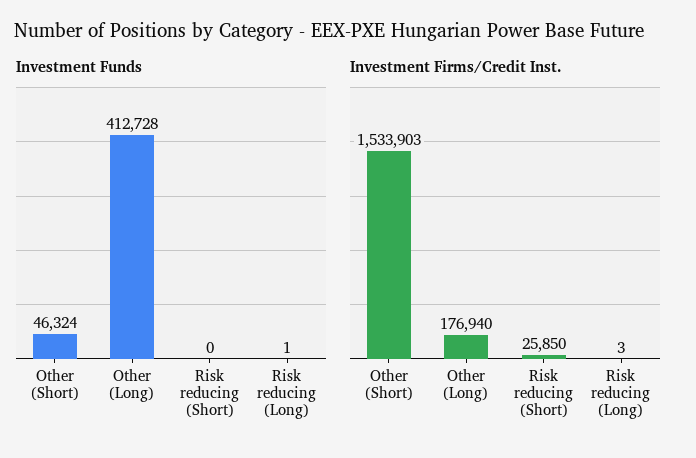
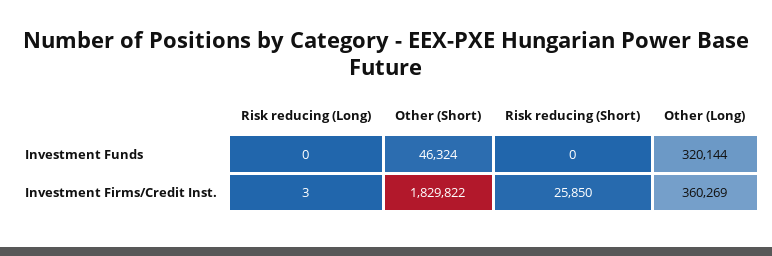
Investment Funds, Other (Long): 412728 -> 320144
Investment Funds, Risk reducing (Long): 1 -> 0
Investment Firms/Credit Inst., Other (Short): 1533903 -> 1829822
Investment Firms/Credit Inst., Other (Long): 176940 -> 360269

